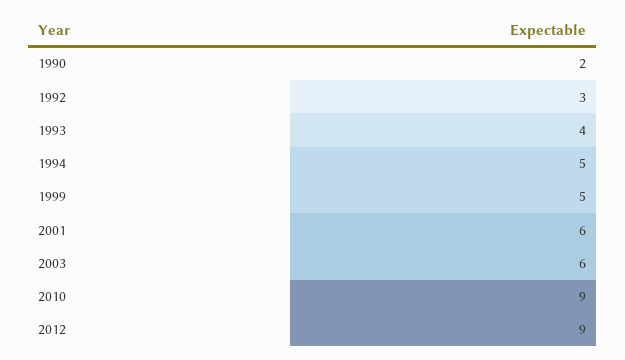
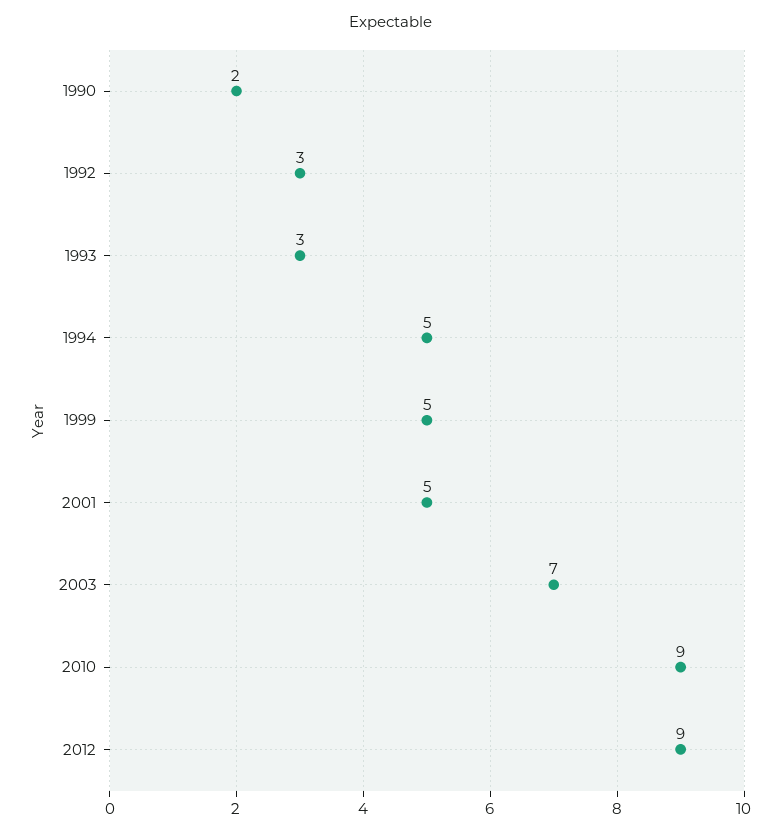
1993: 4 -> 3
2001: 6 -> 5
2003: 6 -> 7

